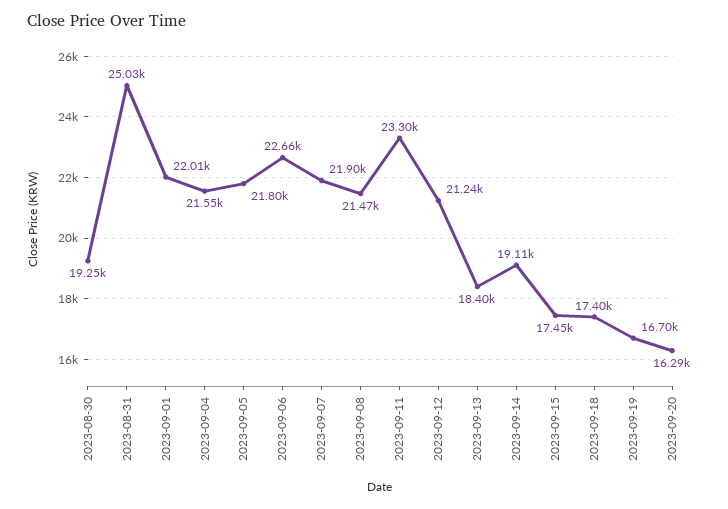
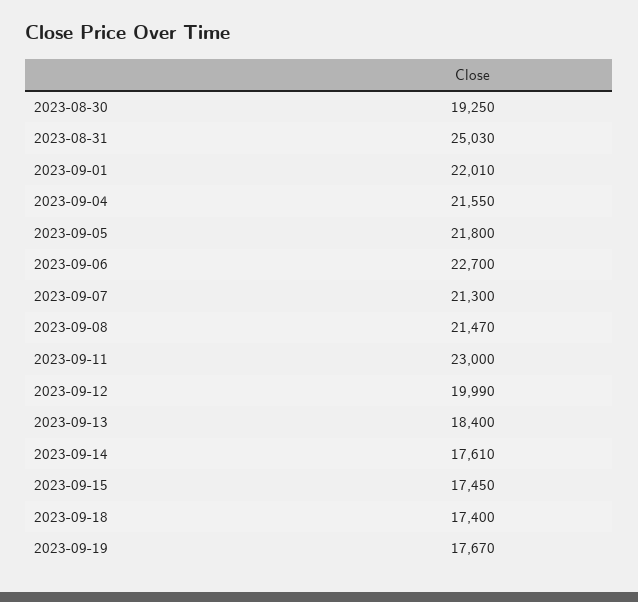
2023-09-06: 22660 -> 22700
2023-09-07: 21900 -> 21300
2023-09-11: 23300 -> 23000
2023-09-12: 21240 -> 19990
2023-09-14: 19110 -> 17610
2023-09-19: 16700 -> 17670
2023-09-20: 16290 -> none

